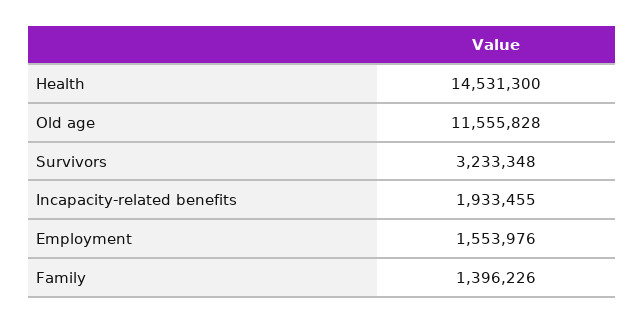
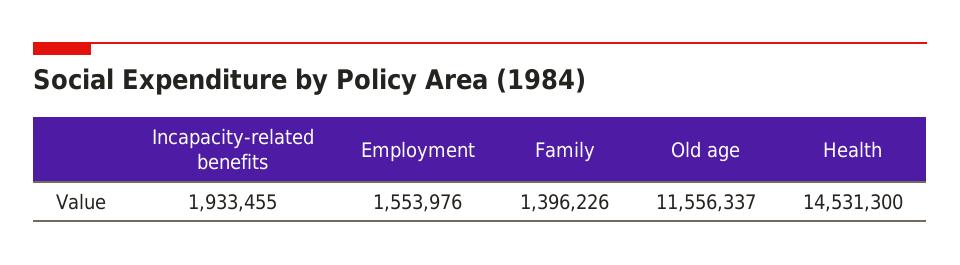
Old age: 11555828 -> 11556337
Survivors: 3233348 -> none

